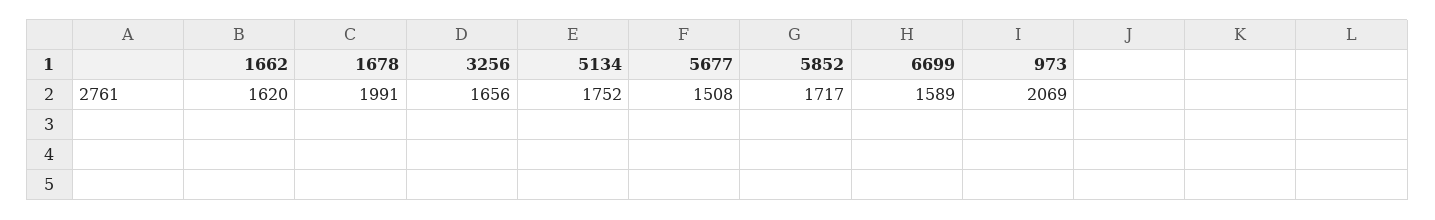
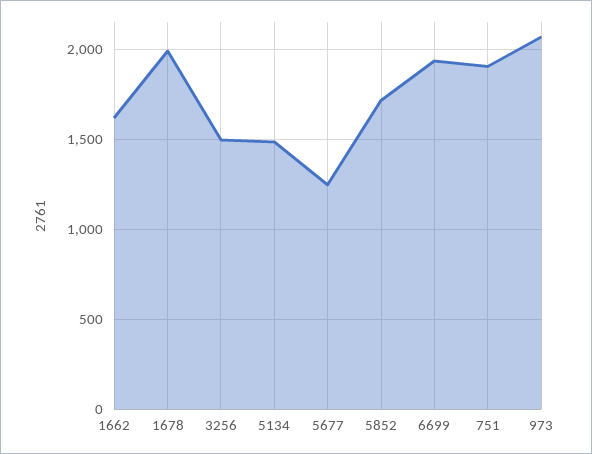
3256: 1656 -> 1500
5134: 1752 -> 1500
5677: 1508 -> 1250
6699: 1589 -> 1950
751: none -> 1900

